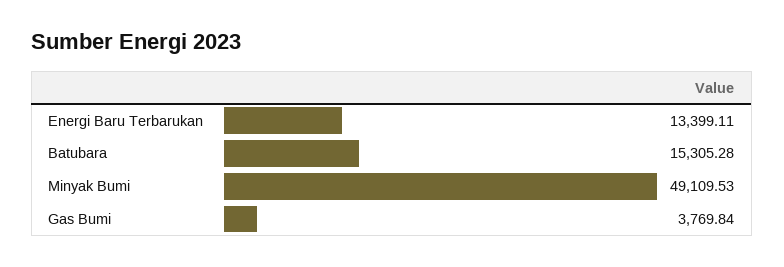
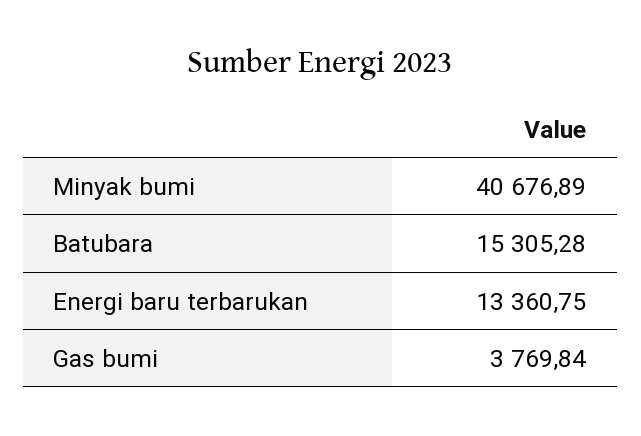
Energi Baru Terbarukan: 13399.11 -> 13360.75
Minyak Bumi: 49109.53 -> 40676.89

